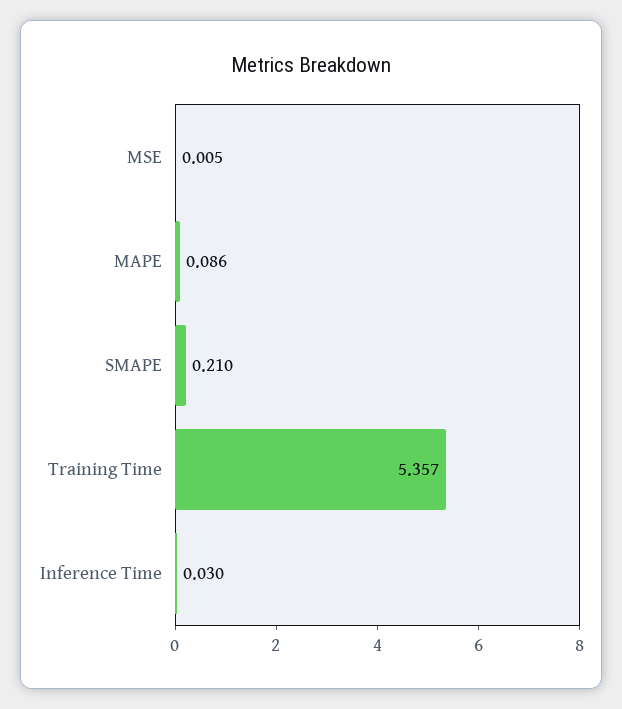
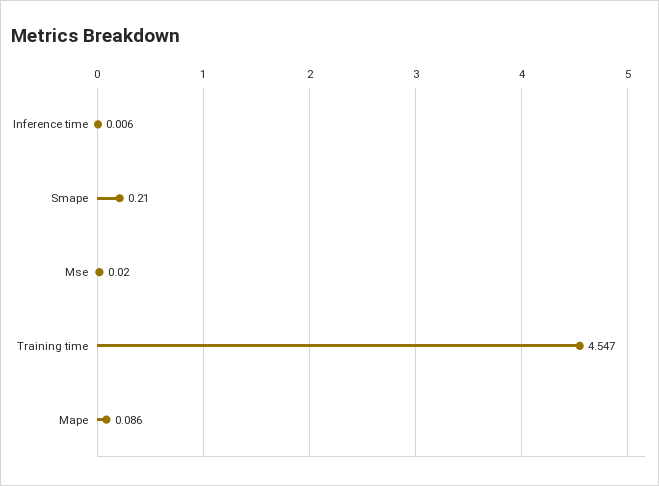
MSE: 0.005 -> 0.02
Training Time: 5.357 -> 4.547
Inference Time: 0.03 -> 0.006

